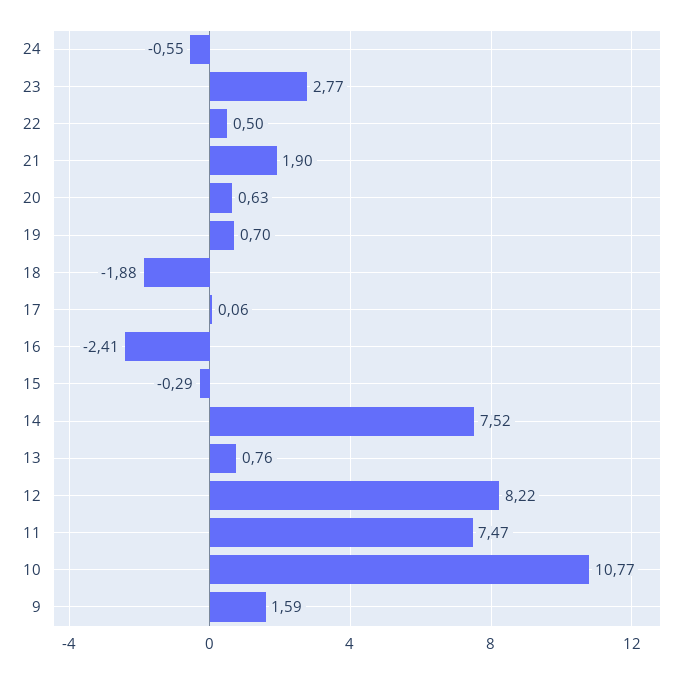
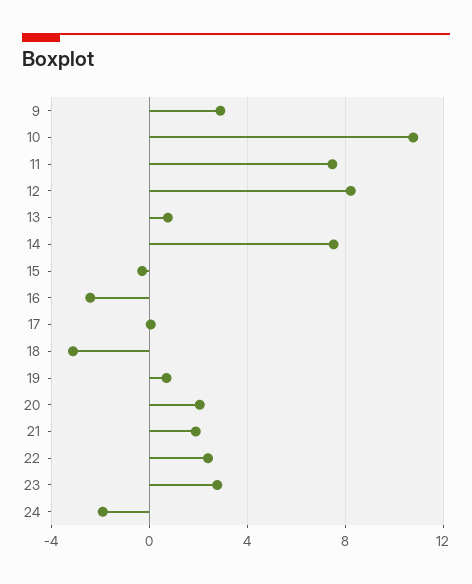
24: -0.55 -> -2
22: 0.5 -> 2.5
20: 0.63 -> 2
18: -1.88 -> -3
9: 1.59 -> 3

